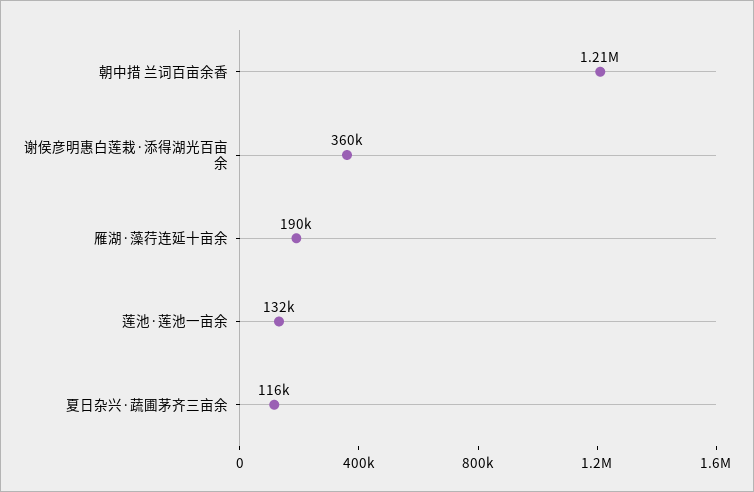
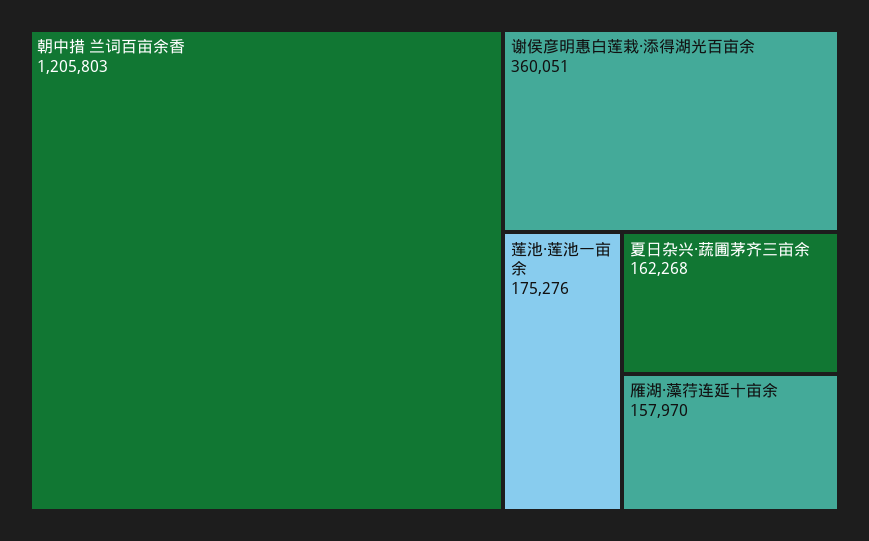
雁湖·藻荇连延十亩余: 190000 -> 157970
莲池·莲池一亩余: 132000 -> 175276
夏日杂兴·蔬圃茅齐三亩余: 116000 -> 162268

